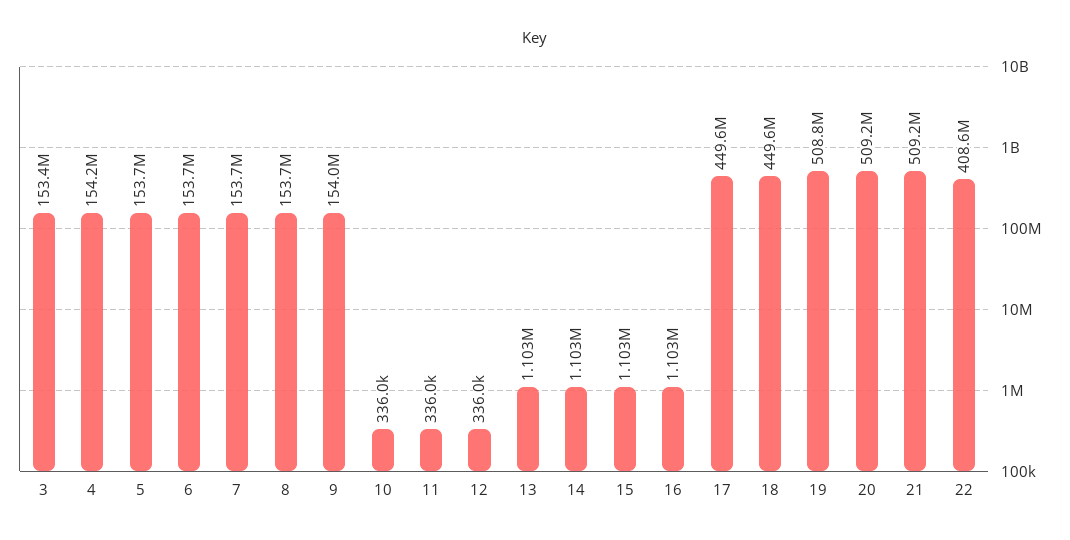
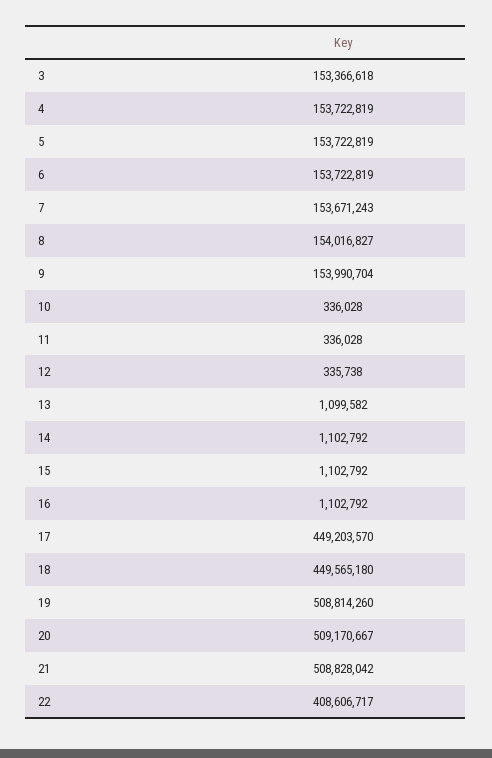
4: 154200000 -> 153722819
8: 153700000 -> 154016827
12: 336000 -> 335738
13: 1103000 -> 1099582
17: 449600000 -> 449203570
21: 509200000 -> 508828042

